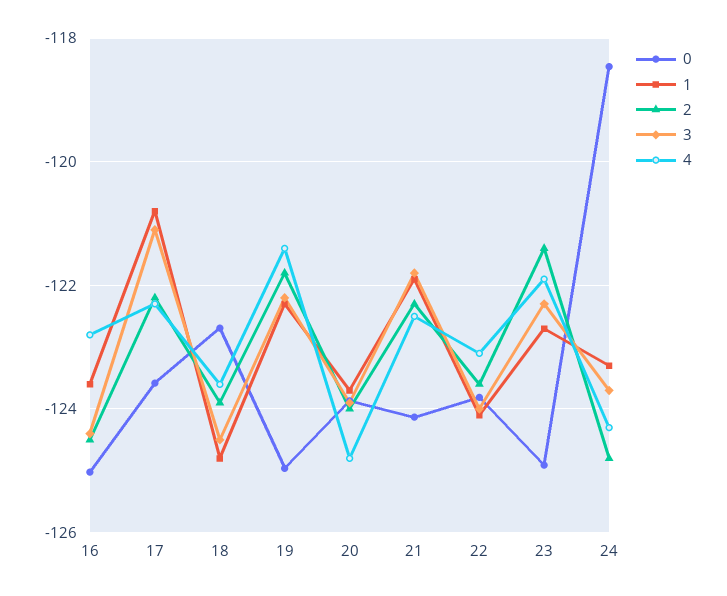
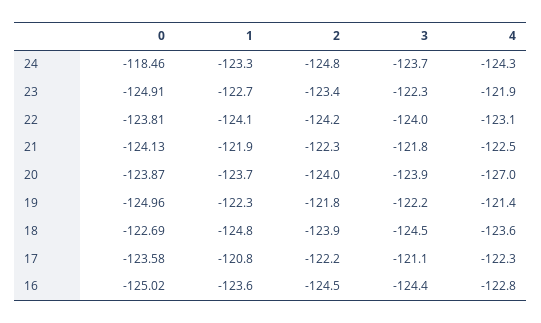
4, 20: -124.8 -> -127
2, 22: -123.6 -> -124.2
2, 23: -121.4 -> -123.4

